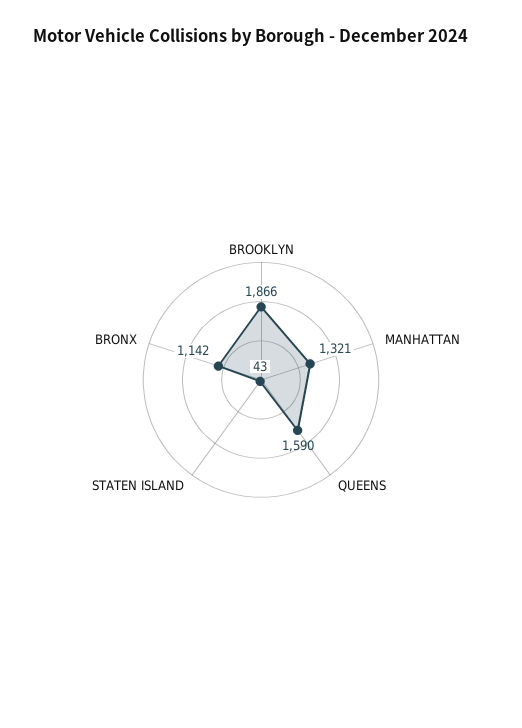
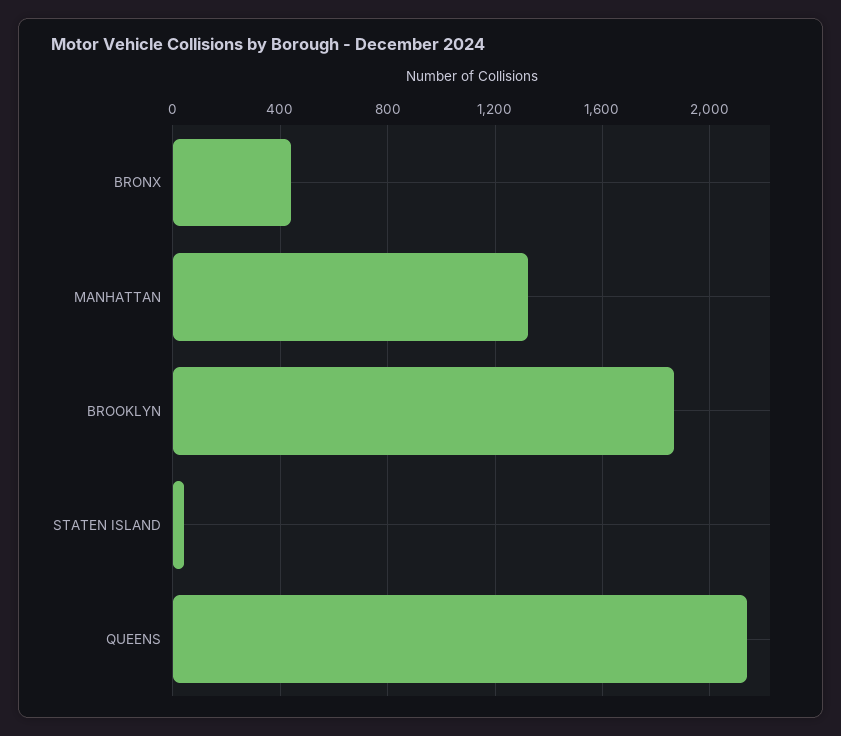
QUEENS: 1590 -> 2150
BRONX: 1142 -> 450

